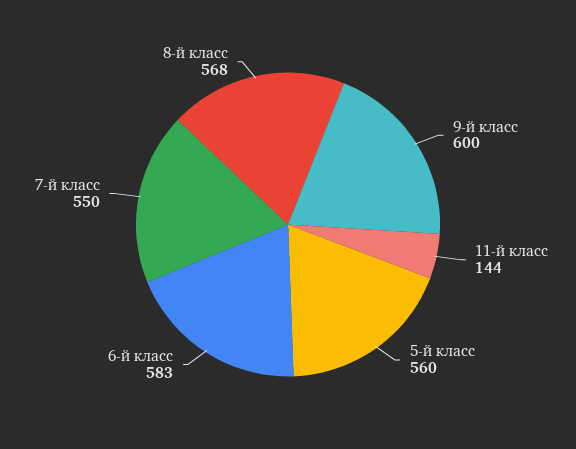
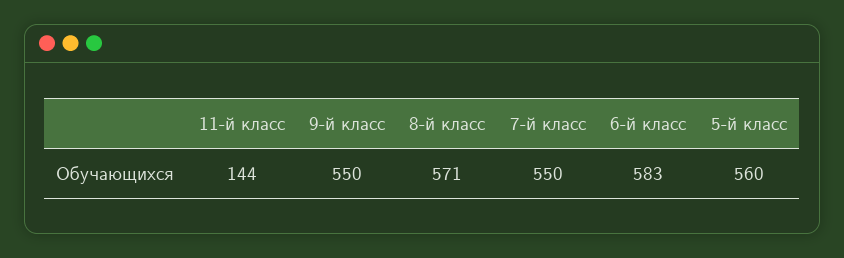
9-й класс: 600 -> 550
8-й класс: 568 -> 571

